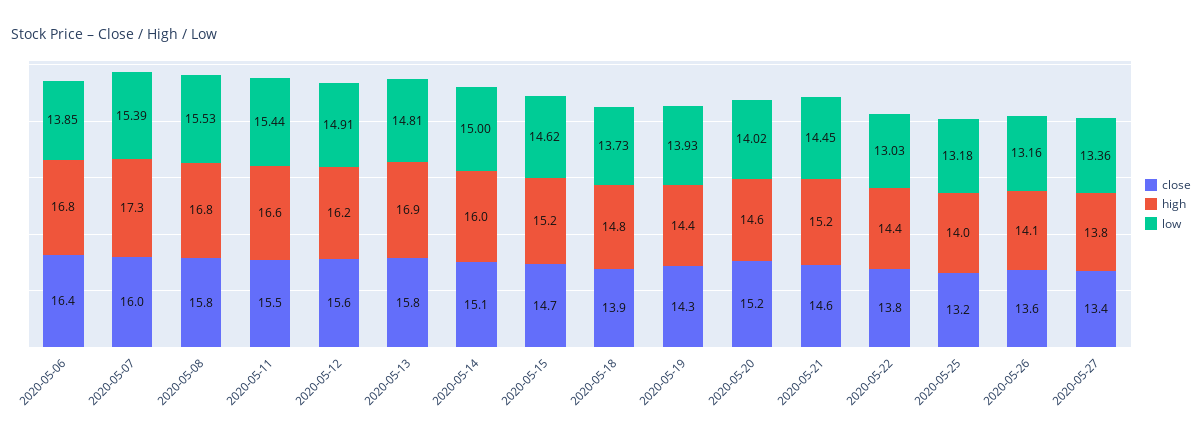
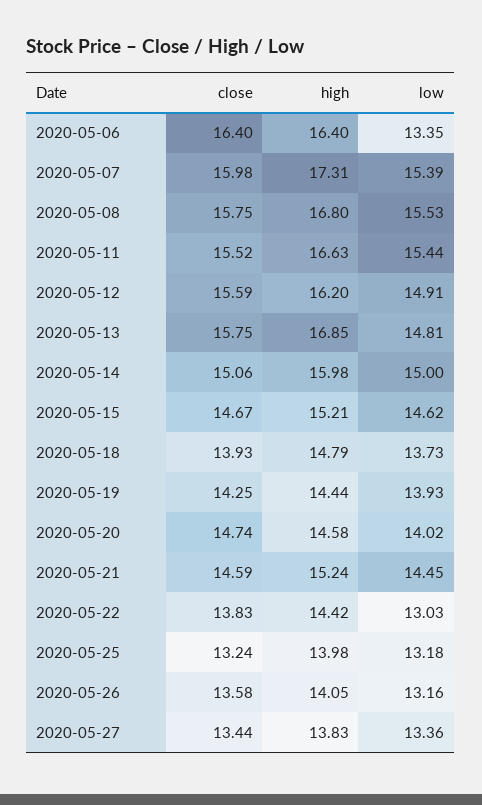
high, 2020-05-06: 16.8 -> 16.4
low, 2020-05-06: 13.85 -> 13.35
close, 2020-05-20: 15.2 -> 14.74

